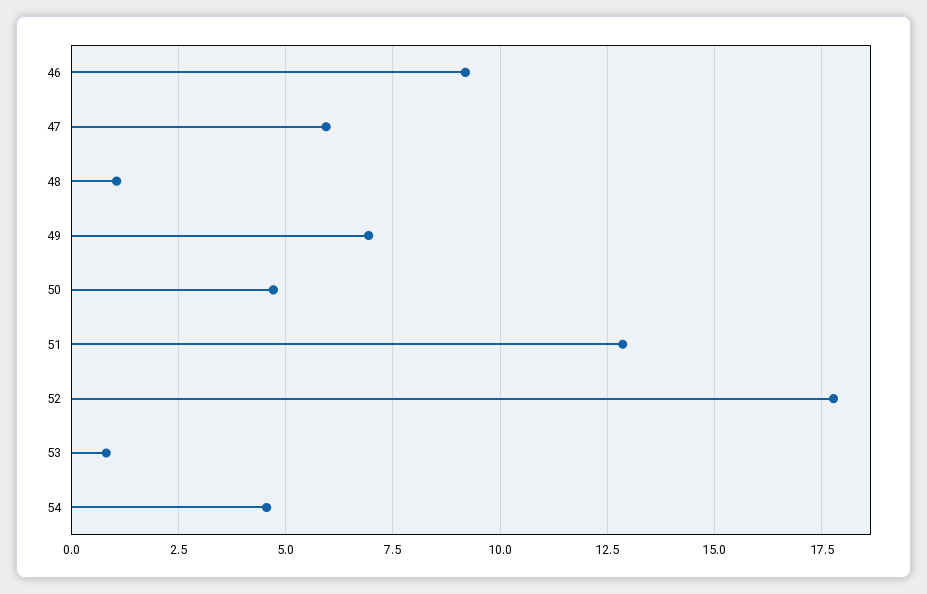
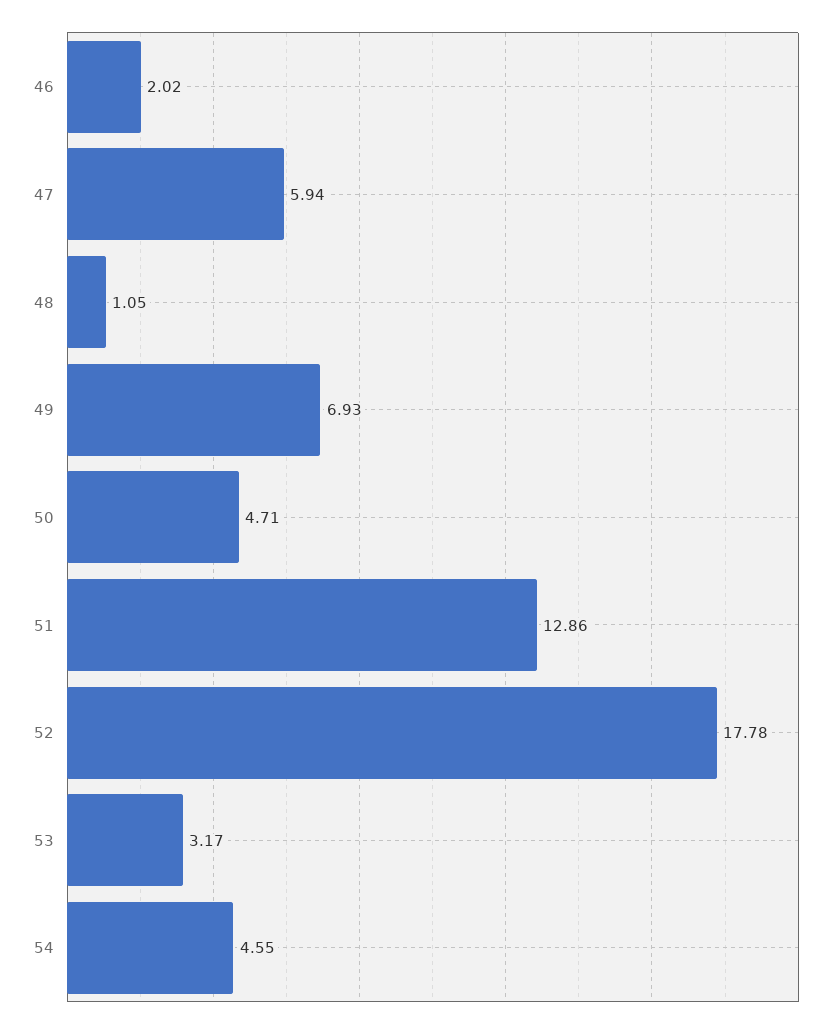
46: 9.25 -> 2.02
53: 0.75 -> 3.17

